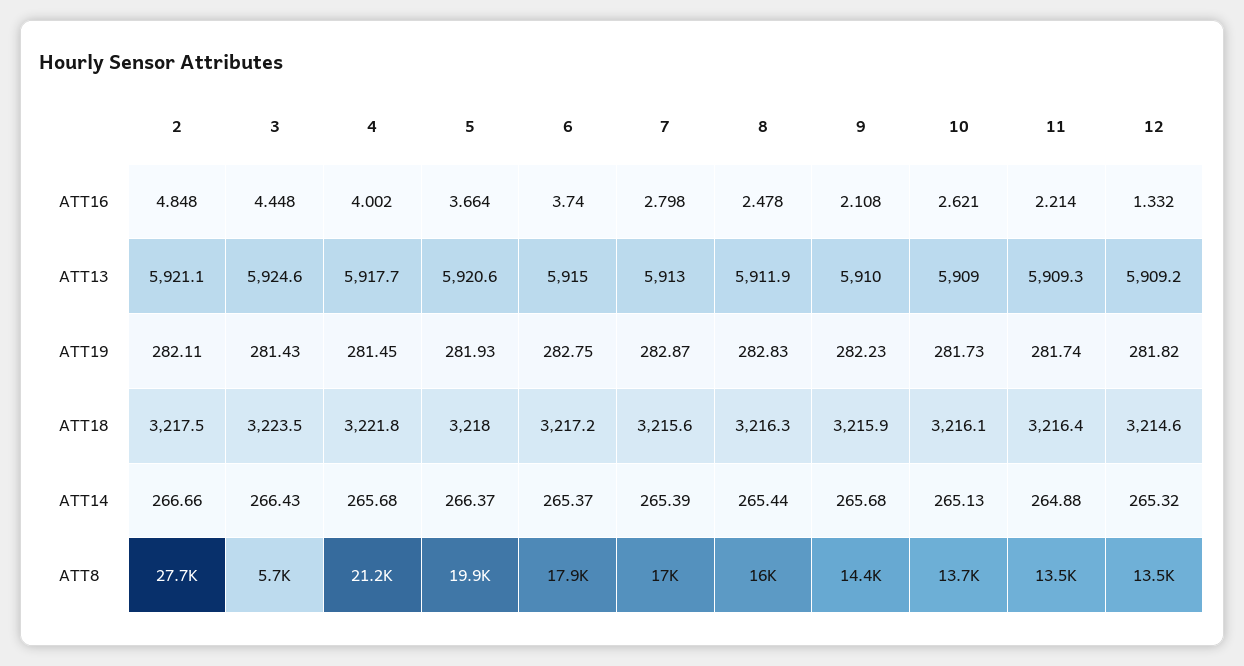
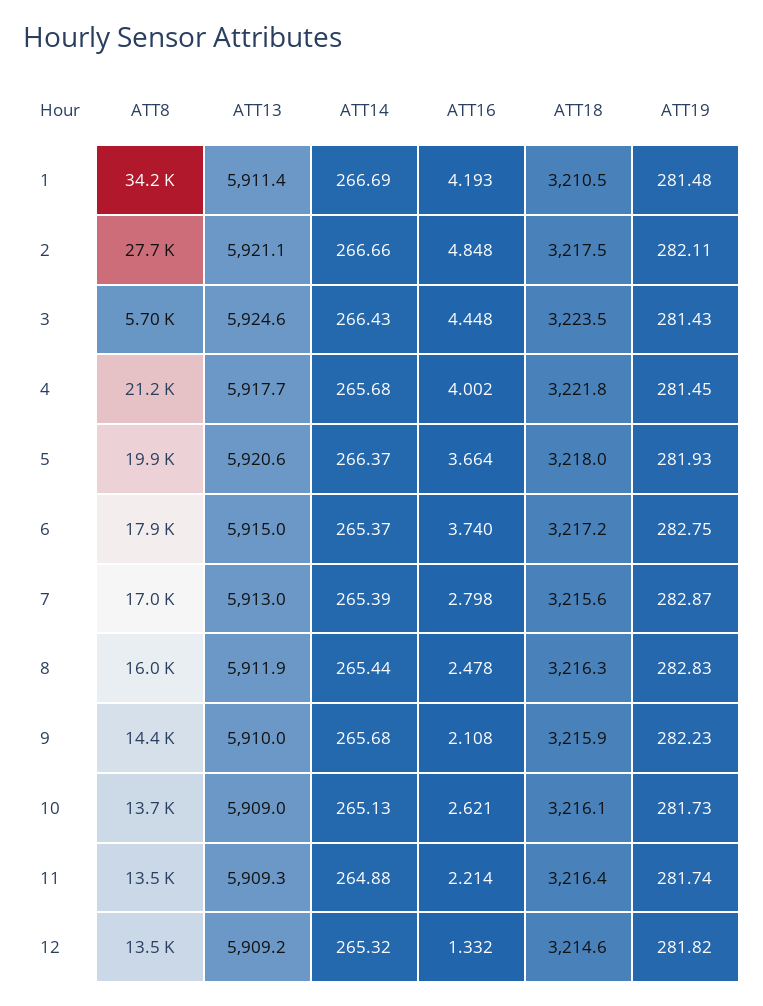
1, ATT8: none -> 34200
1, ATT13: none -> 5911.4
1, ATT14: none -> 266.69
1, ATT16: none -> 4.193
1, ATT18: none -> 3210.5
1, ATT19: none -> 281.48

